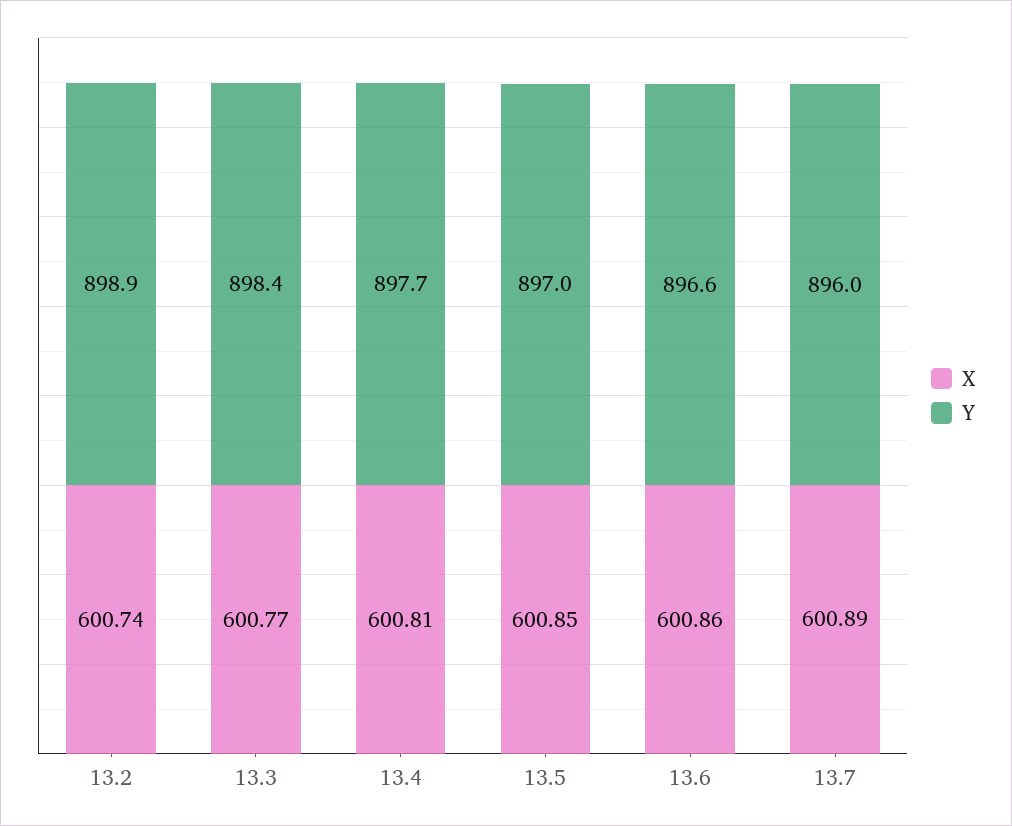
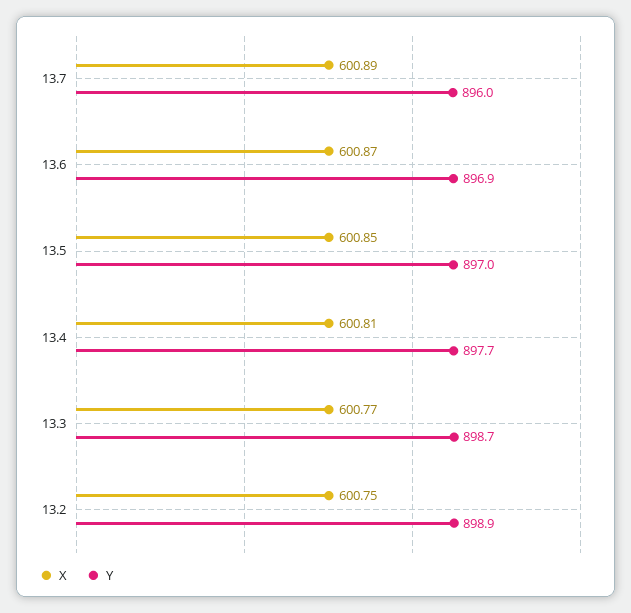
X, 13.2: 600.74 -> 600.75
Y, 13.3: 898.4 -> 898.7
X, 13.6: 600.86 -> 600.87
Y, 13.6: 896.6 -> 896.9

